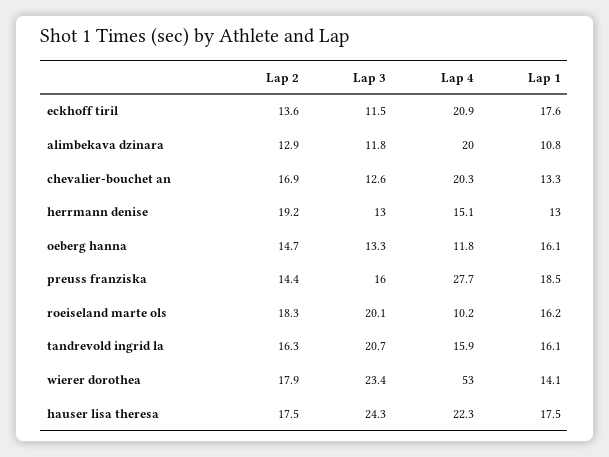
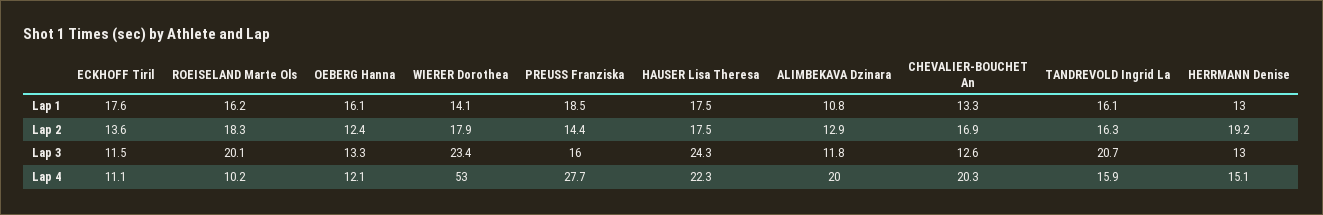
Lap 4, eckhoff tiril: 20.9 -> 11.1
Lap 2, oeberg hanna: 14.7 -> 12.4
Lap 4, oeberg hanna: 11.8 -> 12.1

